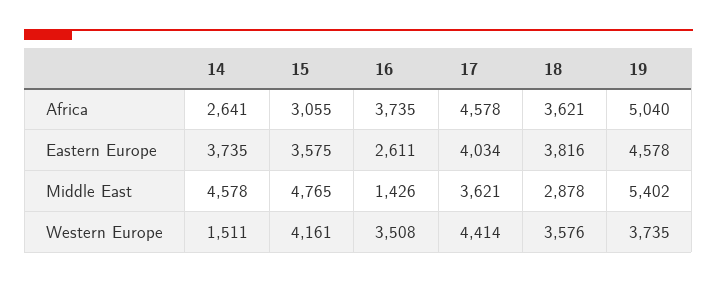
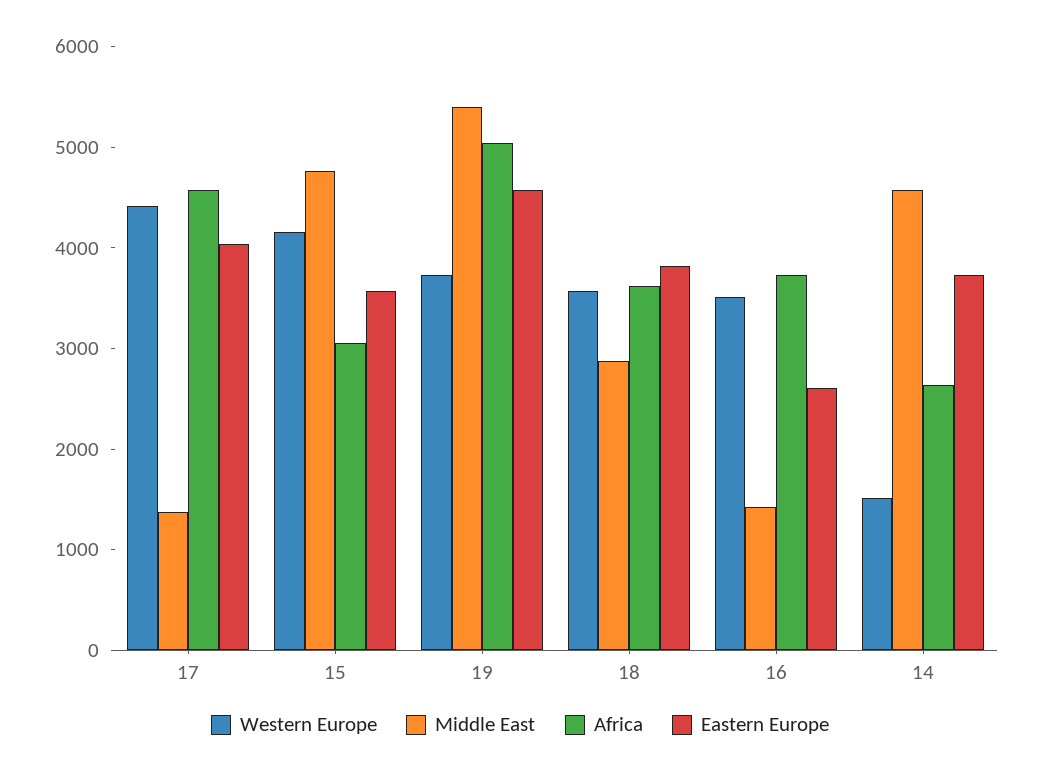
Middle East, 17: 3621 -> 1400

